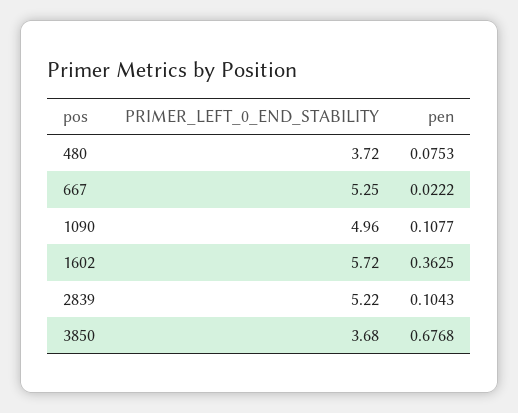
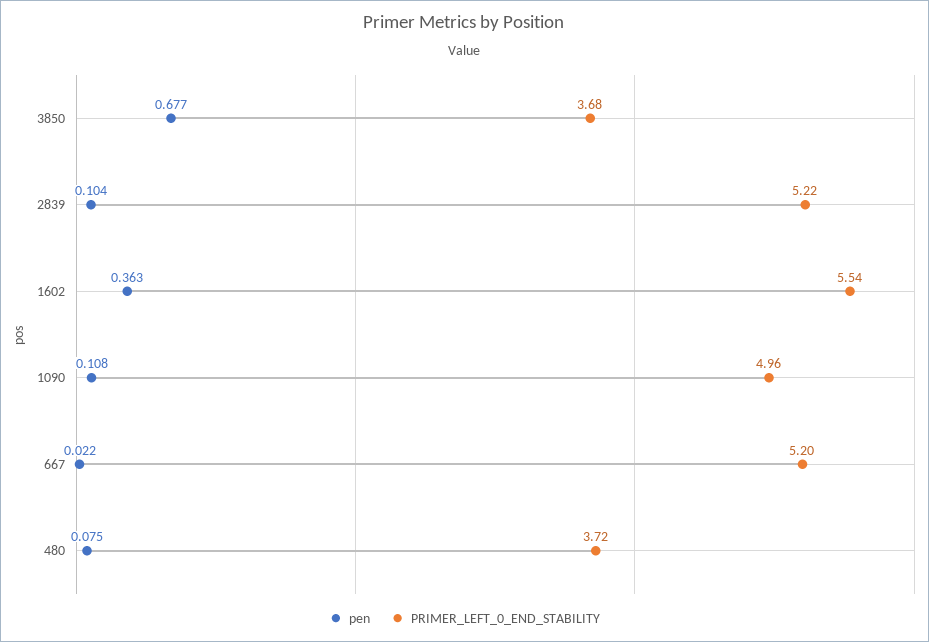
PRIMER_LEFT_0_END_STABILITY, 667: 5.25 -> 5.2
PRIMER_LEFT_0_END_STABILITY, 1602: 5.72 -> 5.54

